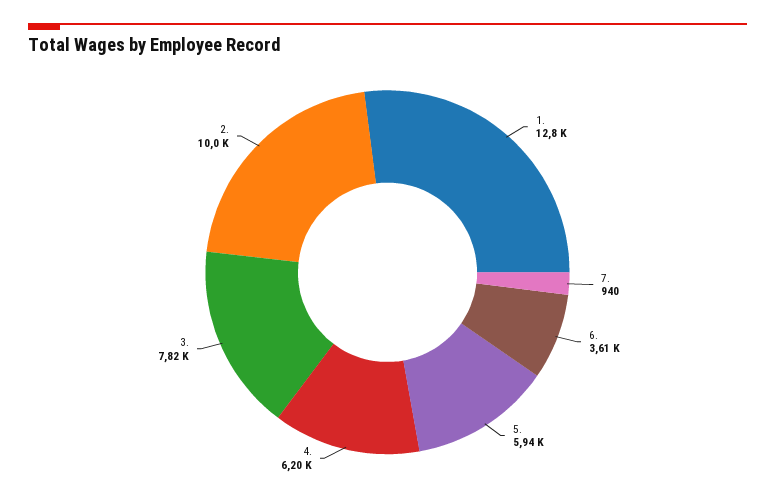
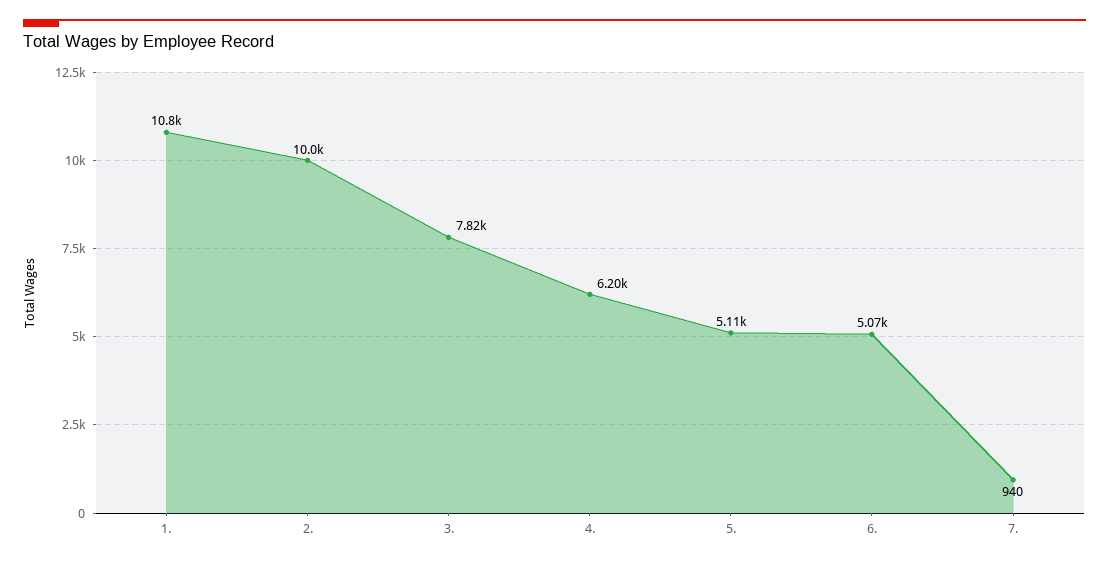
1.: 12800 -> 10800
6.: 3610 -> 5070
5.: 5940 -> 5110

